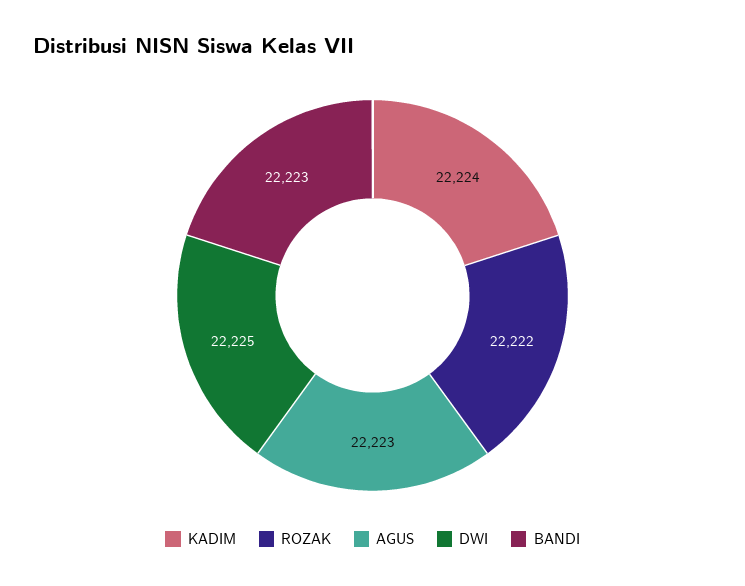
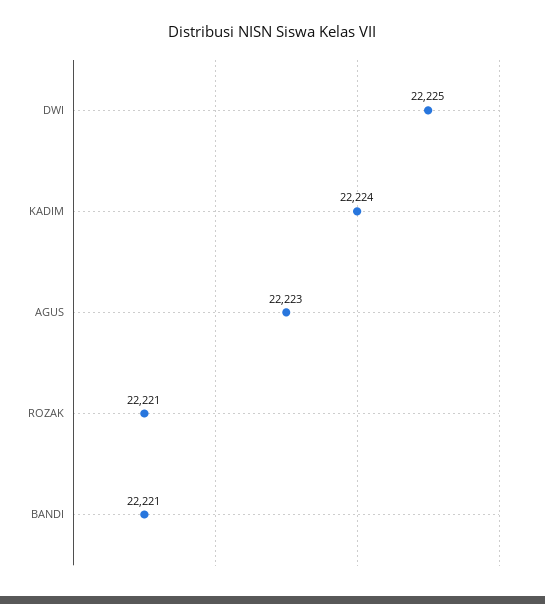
ROZAK: 22222 -> 22221
BANDI: 22223 -> 22221

